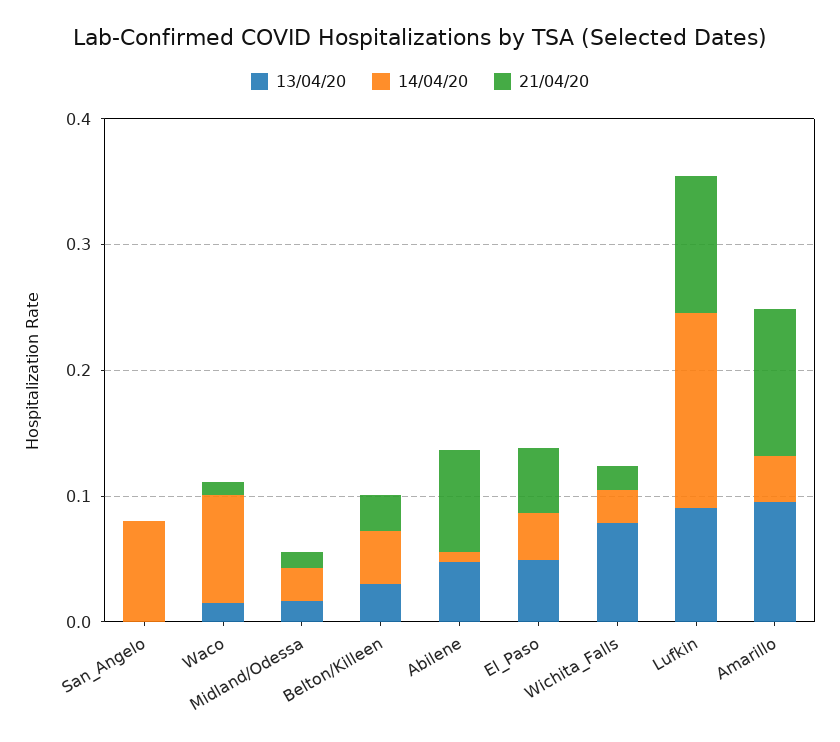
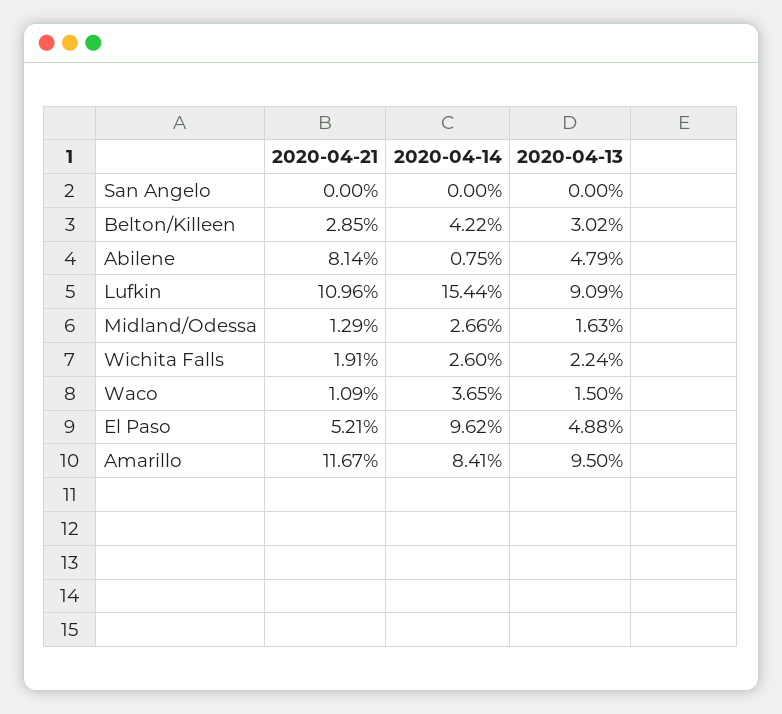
14/04/20, San_Angelo: 0.08 -> 0
14/04/20, Waco: 0.08 -> 0.0365
14/04/20, El_Paso: 0.04 -> 0.0962
13/04/20, Wichita_Falls: 0.08 -> 0.0224
14/04/20, Amarillo: 0.04 -> 0.0841

